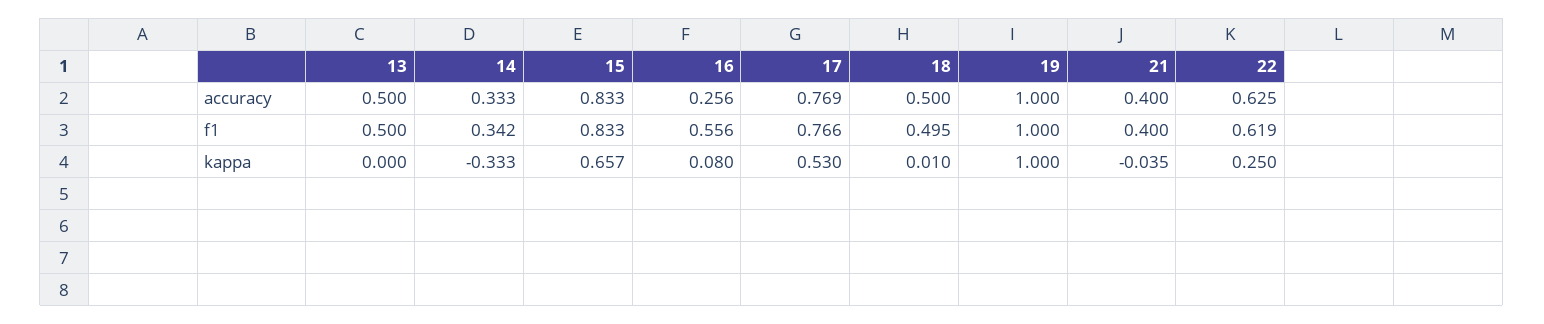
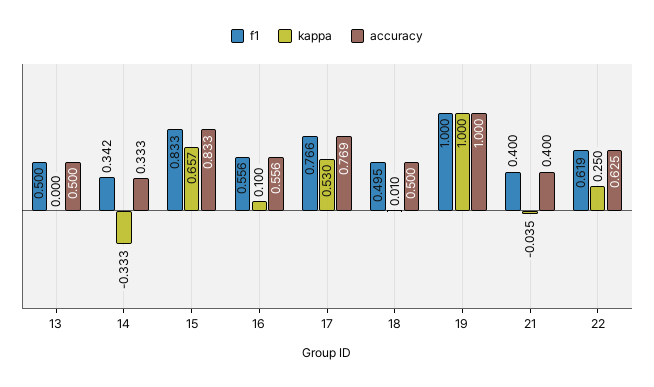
accuracy, 16: 0.256 -> 0.556
kappa, 16: 0.08 -> 0.1

